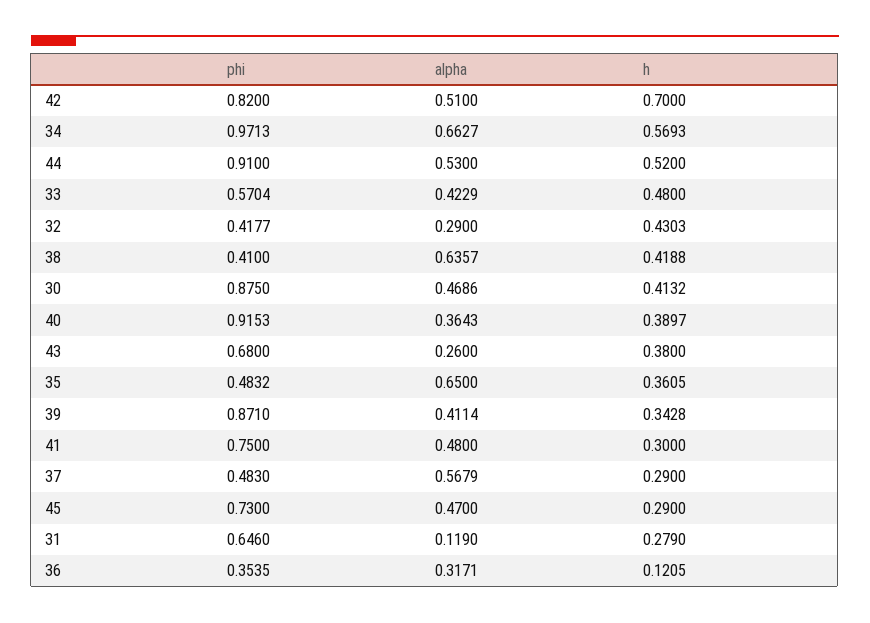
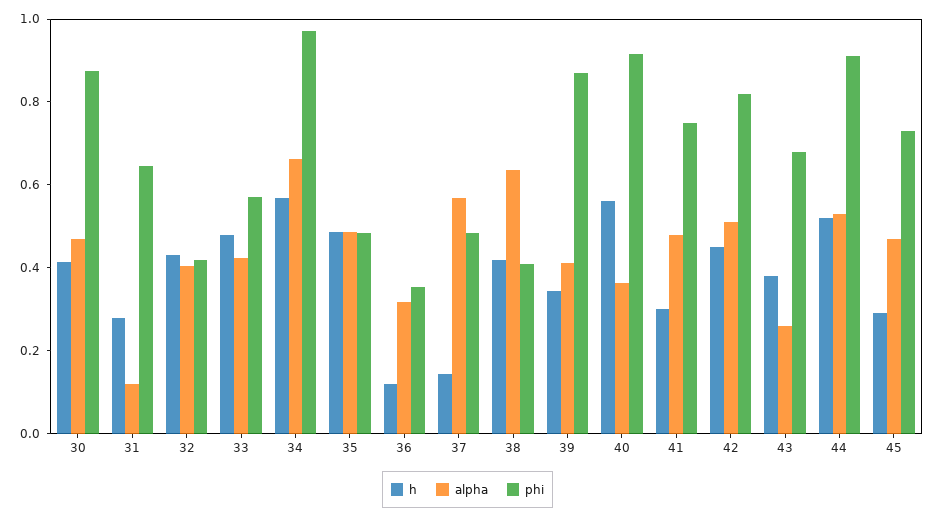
h, 42: 0.7 -> 0.45
alpha, 32: 0.29 -> 0.4
h, 40: 0.3897 -> 0.55
alpha, 35: 0.65 -> 0.5
h, 35: 0.3605 -> 0.5
h, 37: 0.29 -> 0.15

